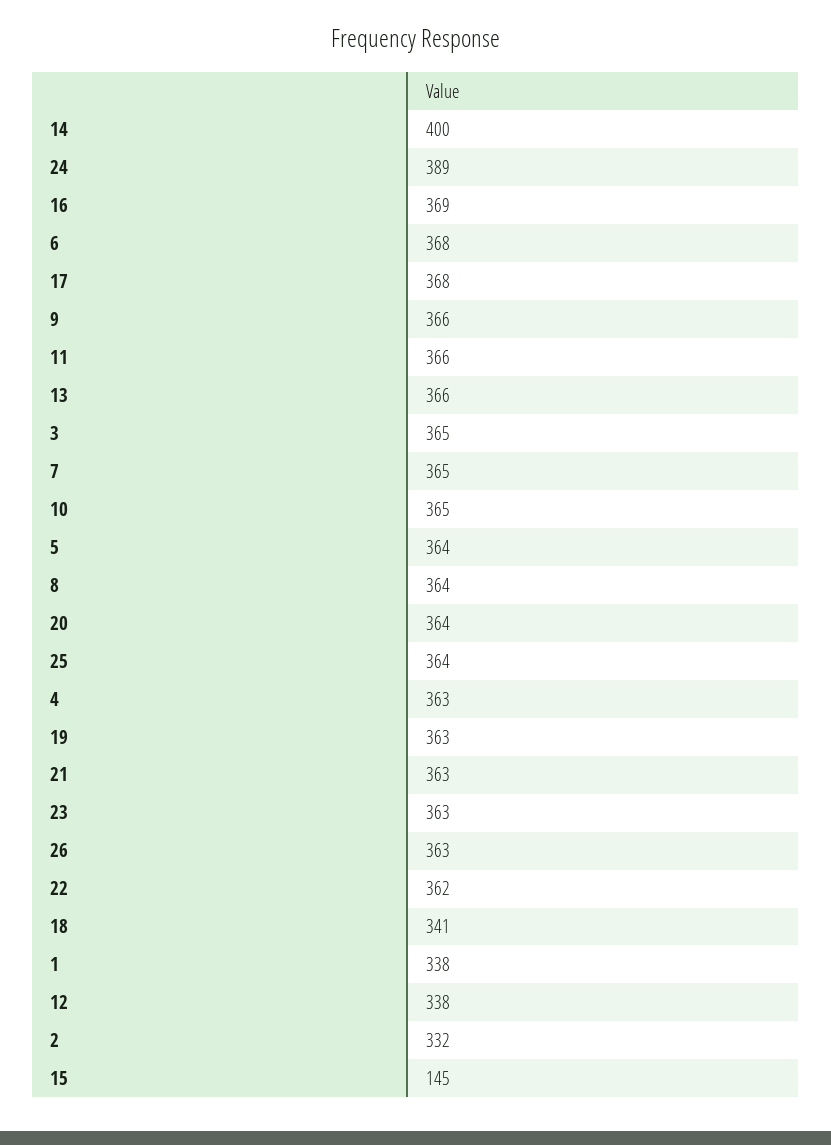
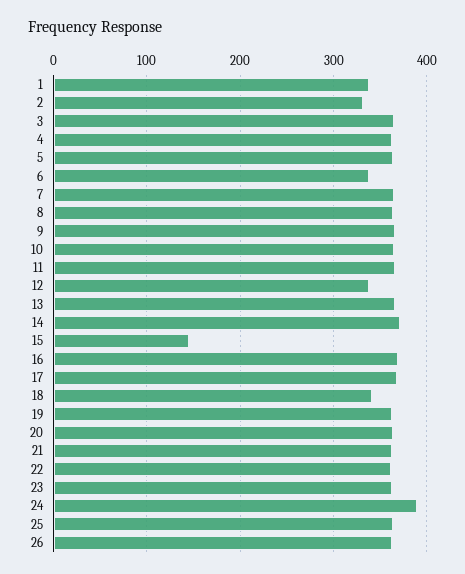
14: 400 -> 370
6: 368 -> 340

